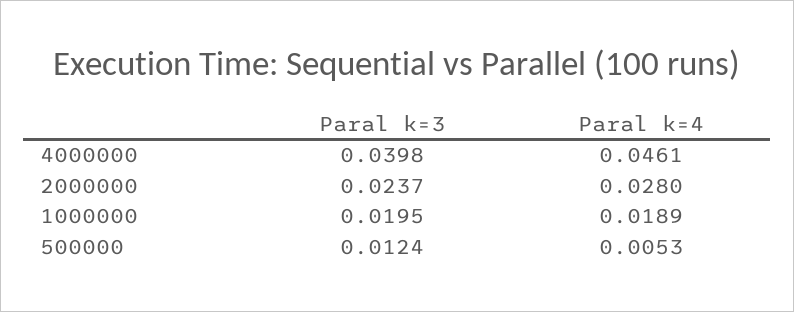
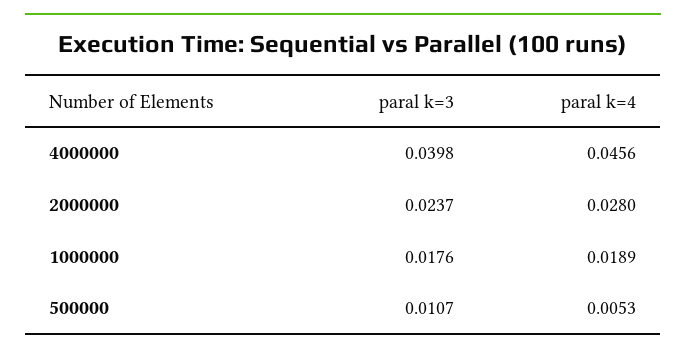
Paral k=4, 4000000: 0.0461 -> 0.0456
Paral k=3, 1000000: 0.0195 -> 0.0176
Paral k=3, 500000: 0.0124 -> 0.0107

